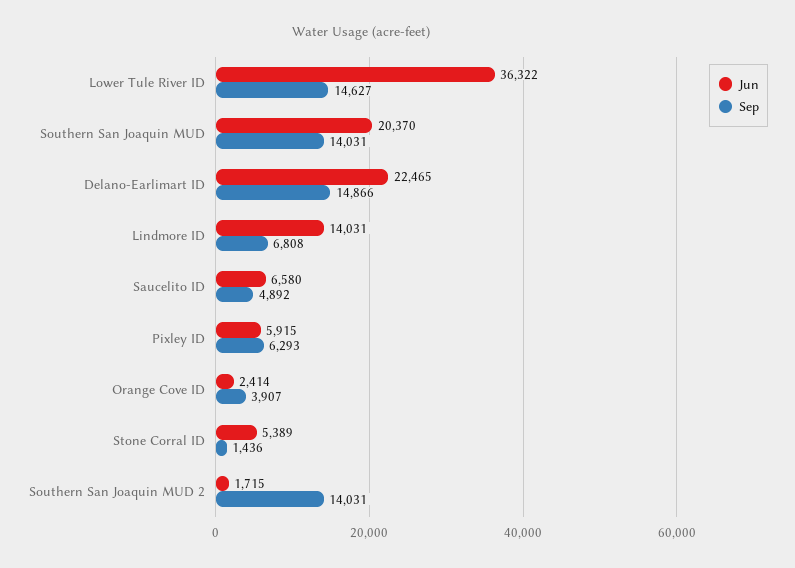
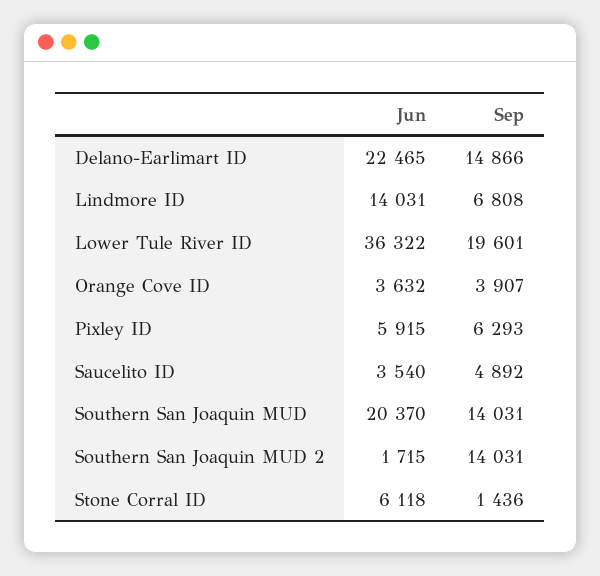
Sep, Lower Tule River ID: 14627 -> 19601
Jun, Saucelito ID: 6580 -> 3540
Jun, Orange Cove ID: 2414 -> 3632
Jun, Stone Corral ID: 5389 -> 6118

